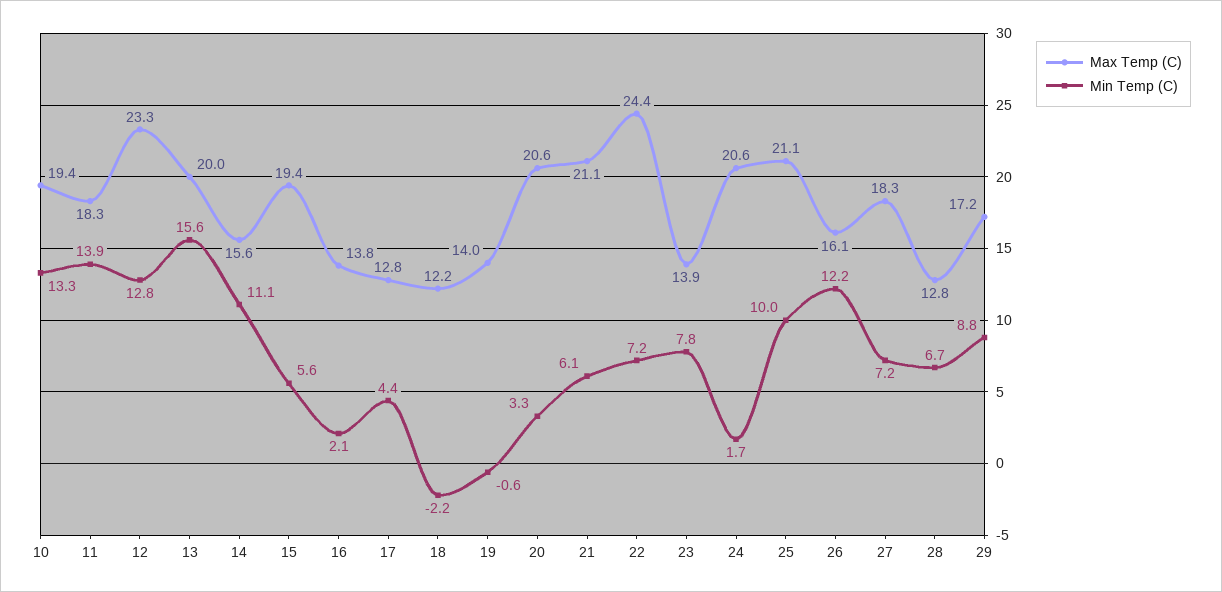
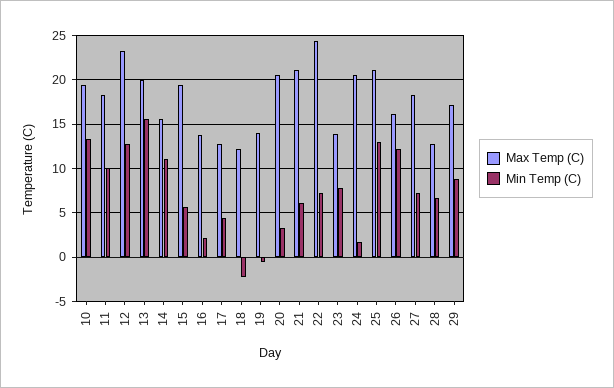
Min Temp (C), 11: 13.9 -> 10
Min Temp (C), 25: 10 -> 13

